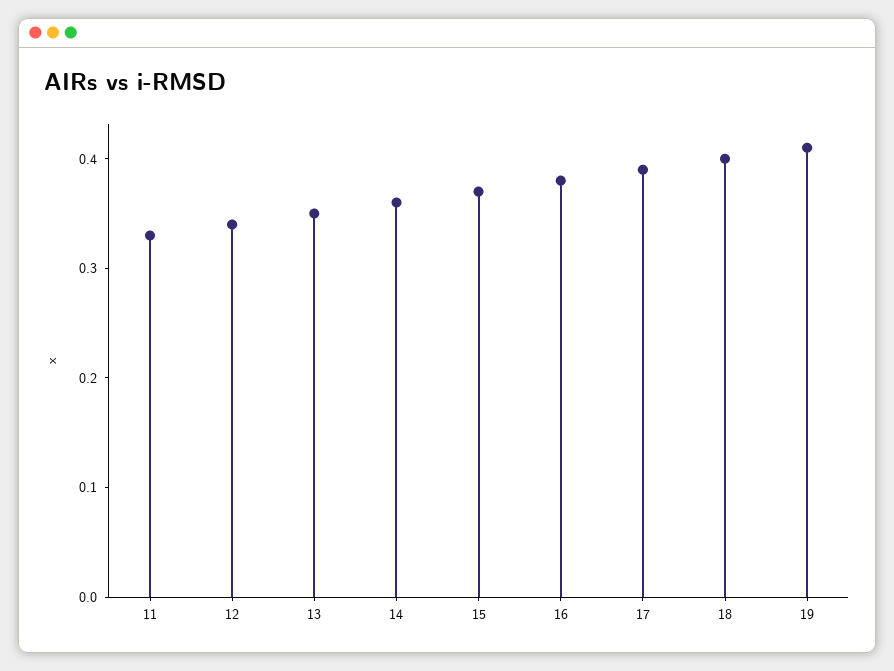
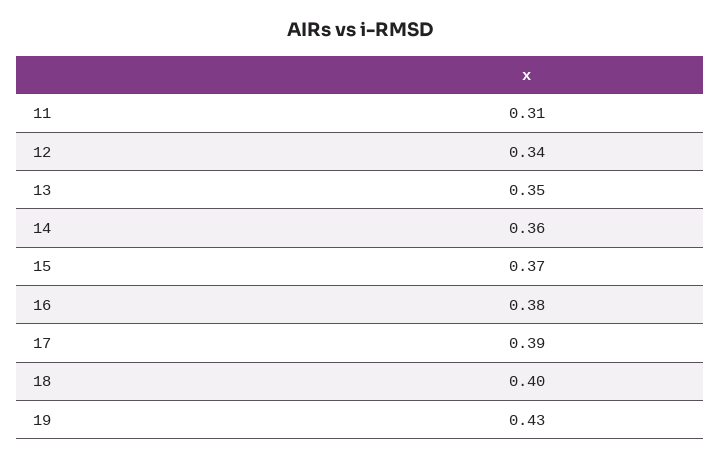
11: 0.33 -> 0.31
19: 0.41 -> 0.43

